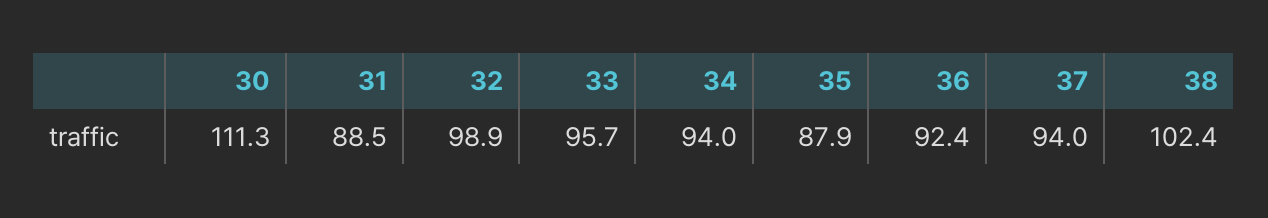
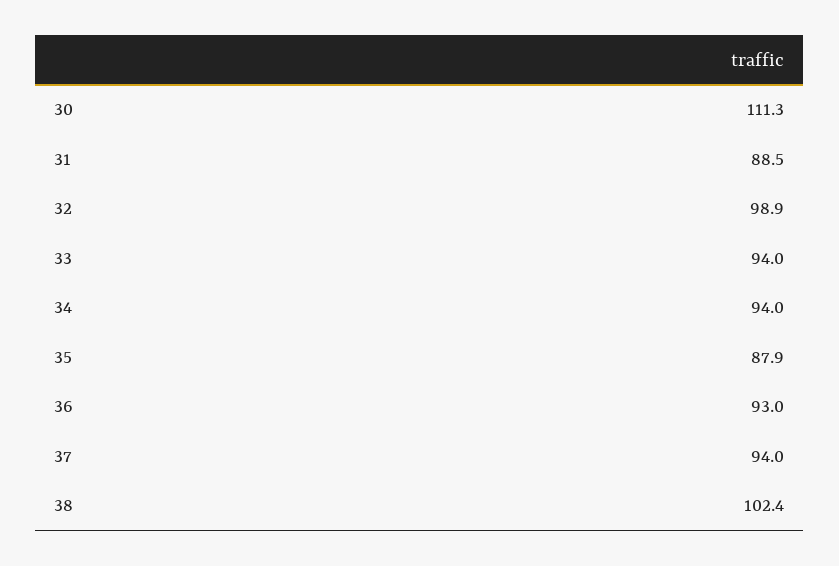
33: 95.7 -> 94
36: 92.4 -> 93

